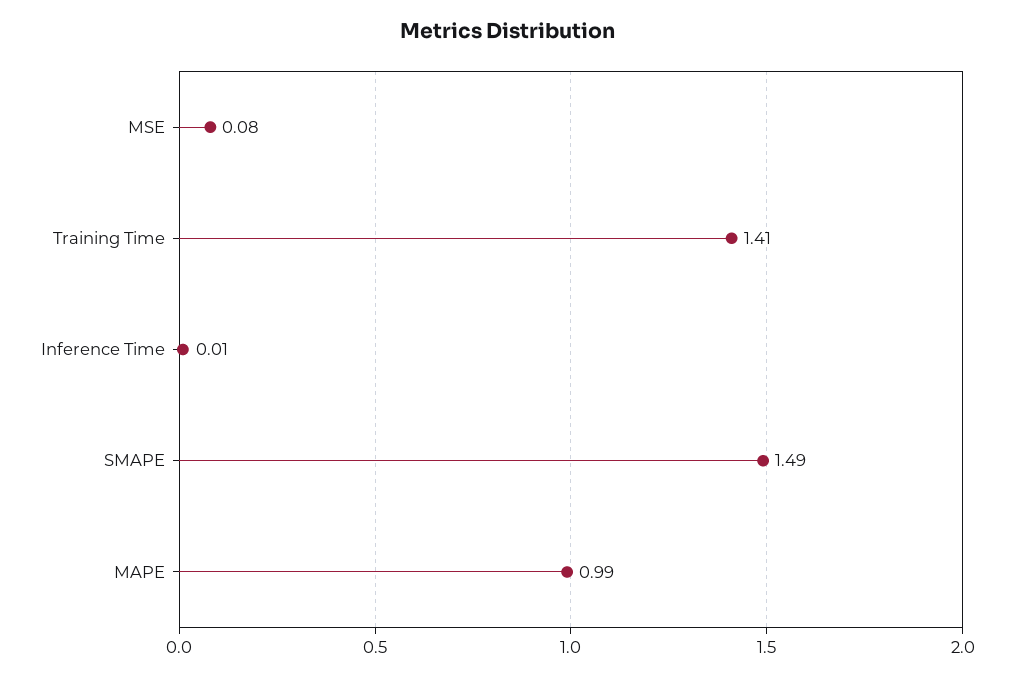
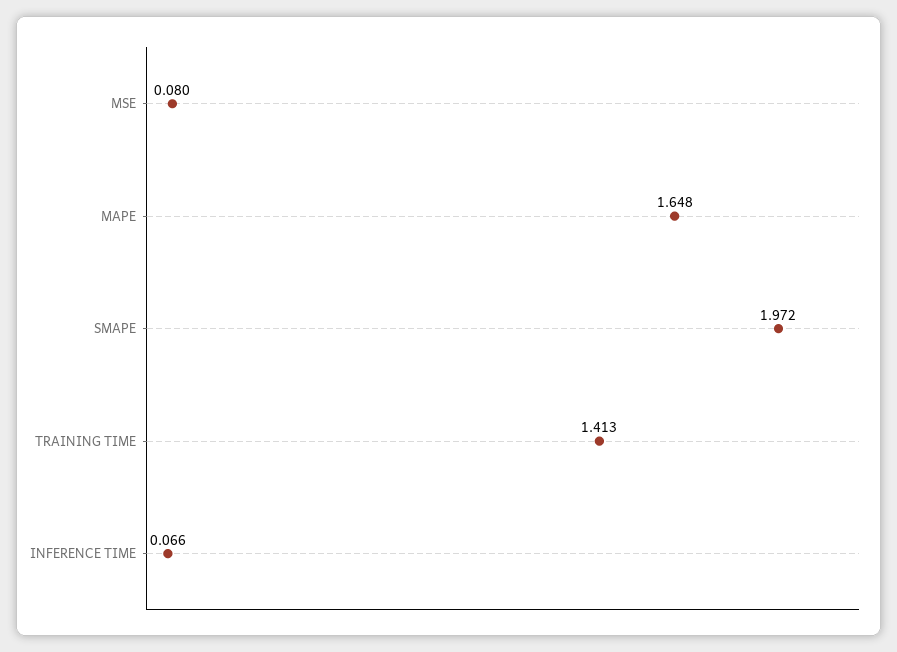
Inference Time: 0.01 -> 0.066
SMAPE: 1.49 -> 1.972
MAPE: 0.99 -> 1.648

